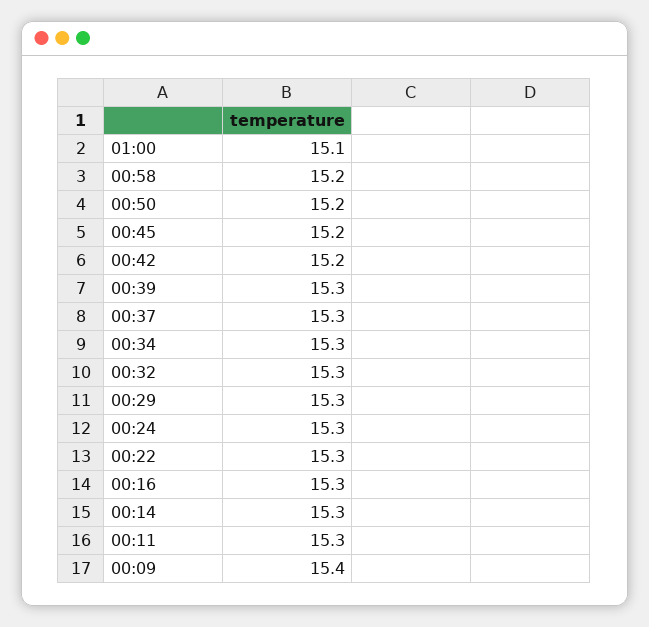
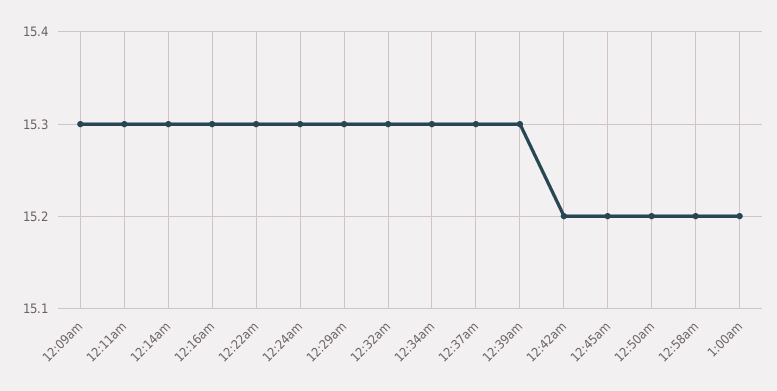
01:00: 15.1 -> 15.2
00:09: 15.4 -> 15.3

